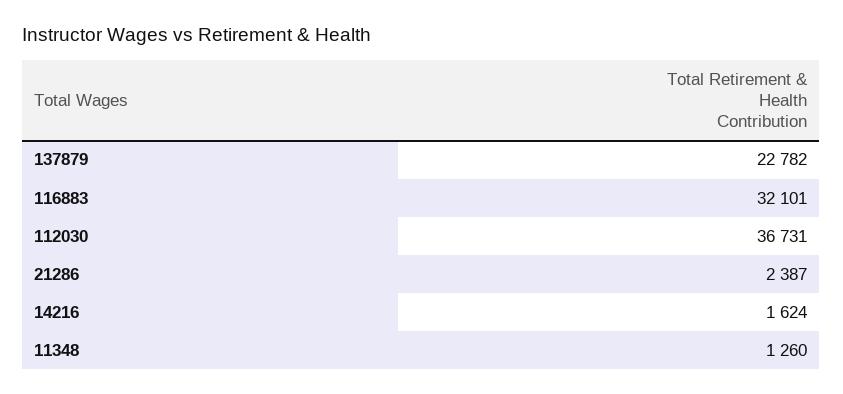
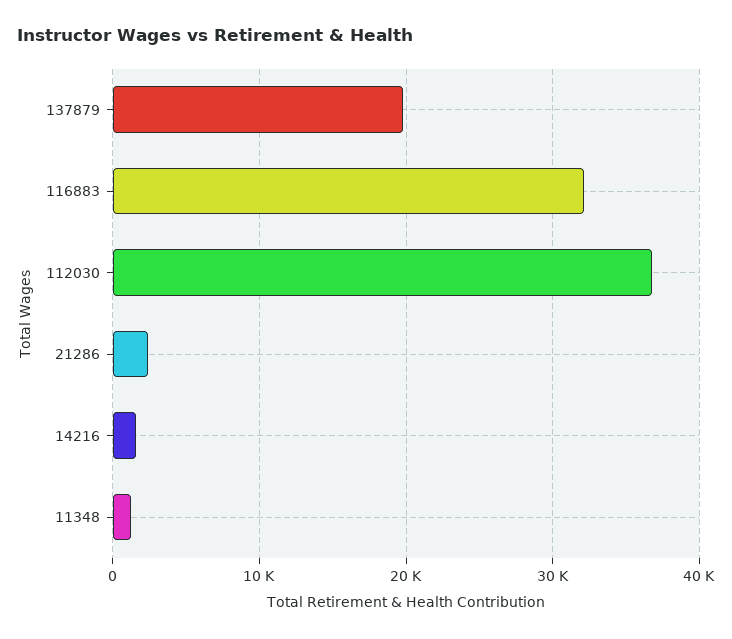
137879: 22782 -> 20000

